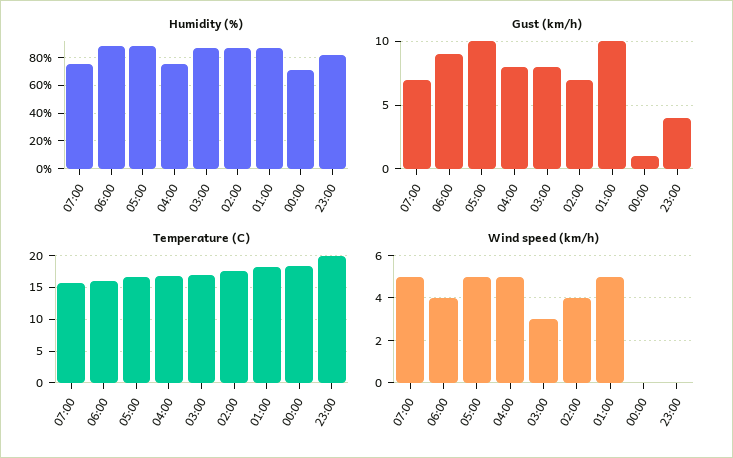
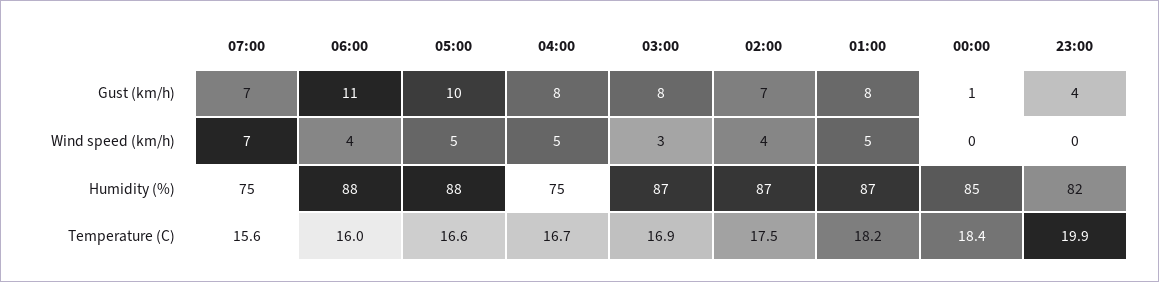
Humidity (%), 00:00: 70 -> 85
Gust (km/h), 06:00: 9 -> 11
Gust (km/h), 01:00: 10 -> 8
Wind speed (km/h), 07:00: 5 -> 7

